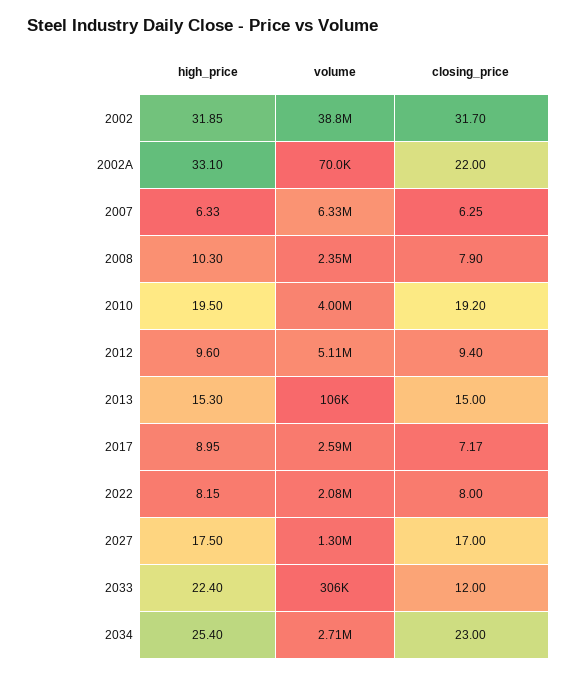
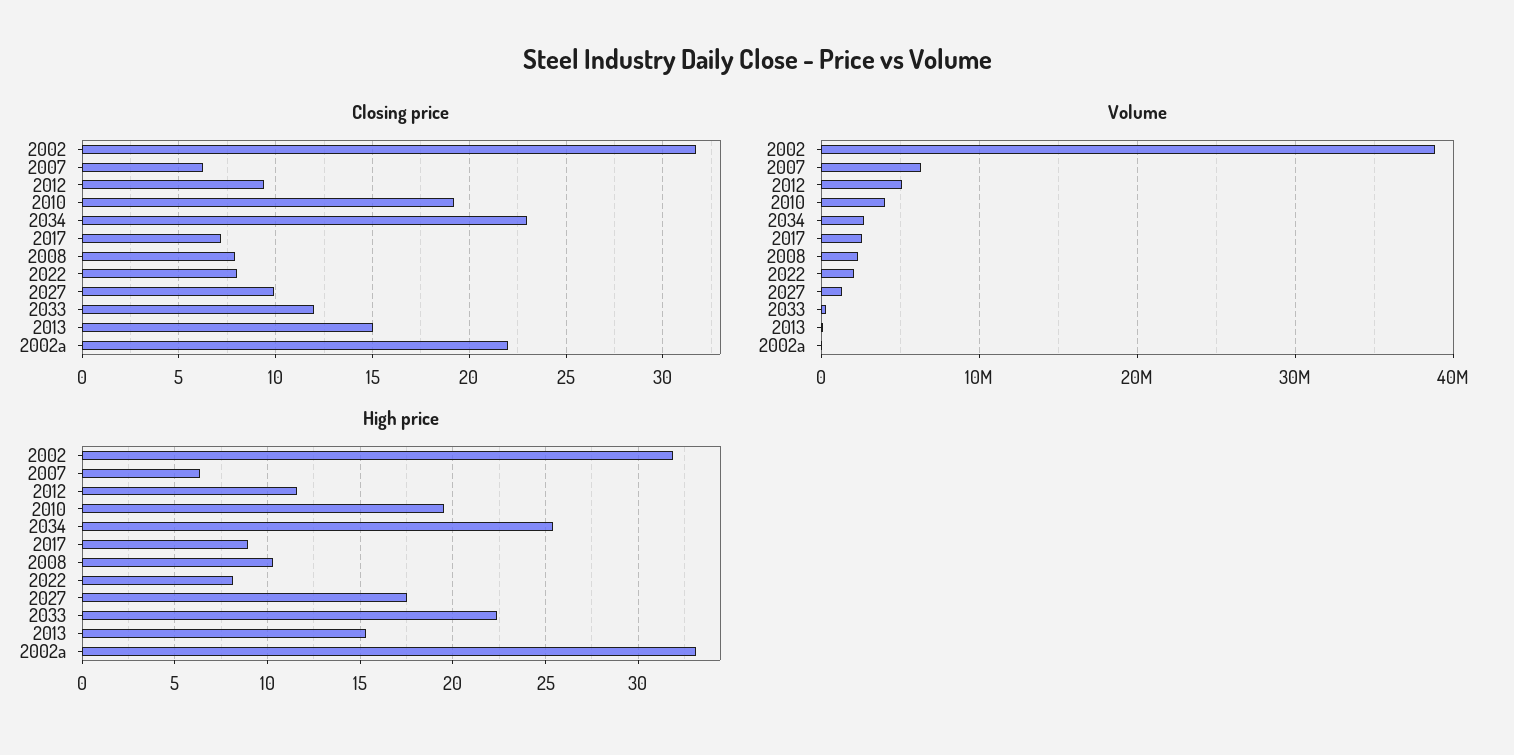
high_price, 2012: 9.6 -> 11.5
closing_price, 2027: 17 -> 10

